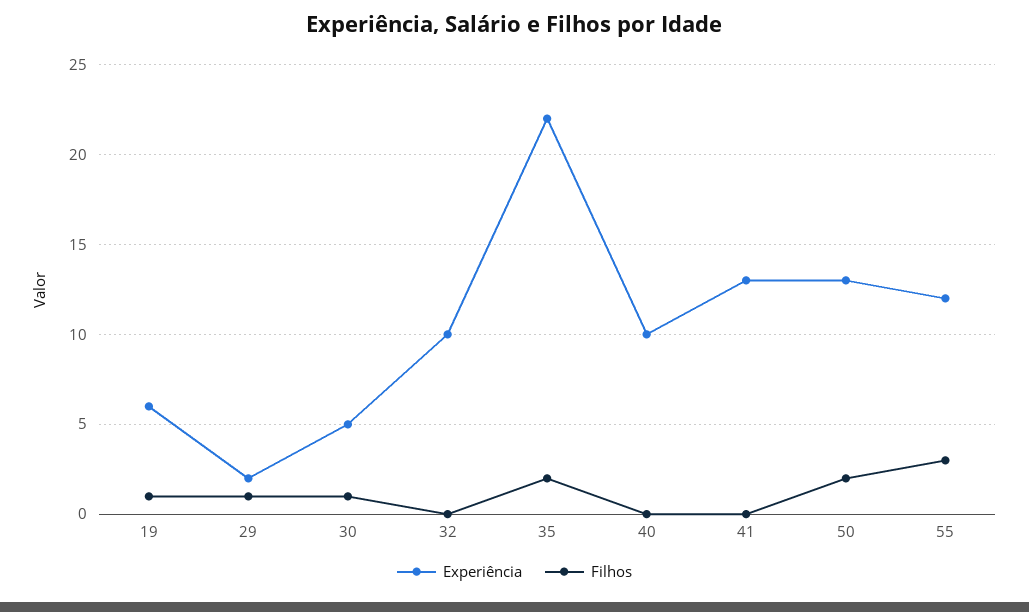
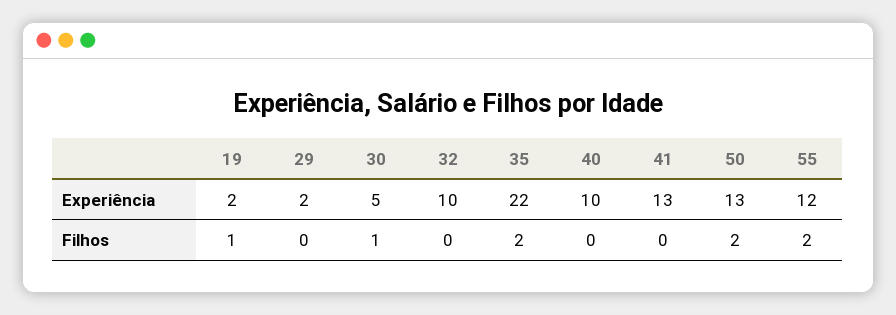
Experiência, 19: 6 -> 2
Filhos, 29: 1 -> 0
Filhos, 55: 3 -> 2

